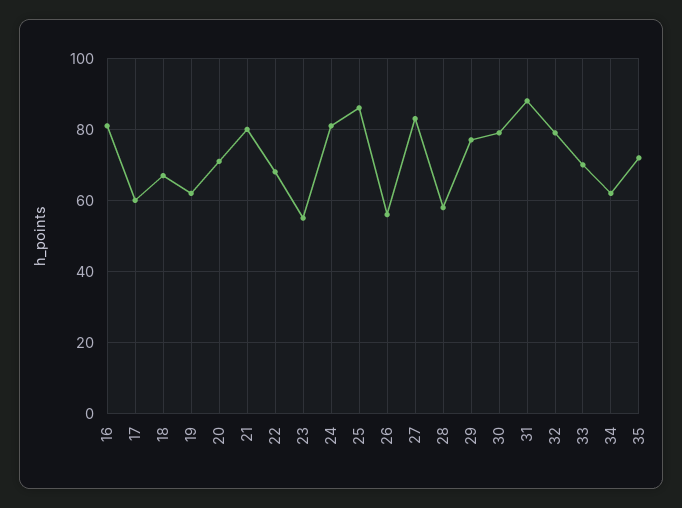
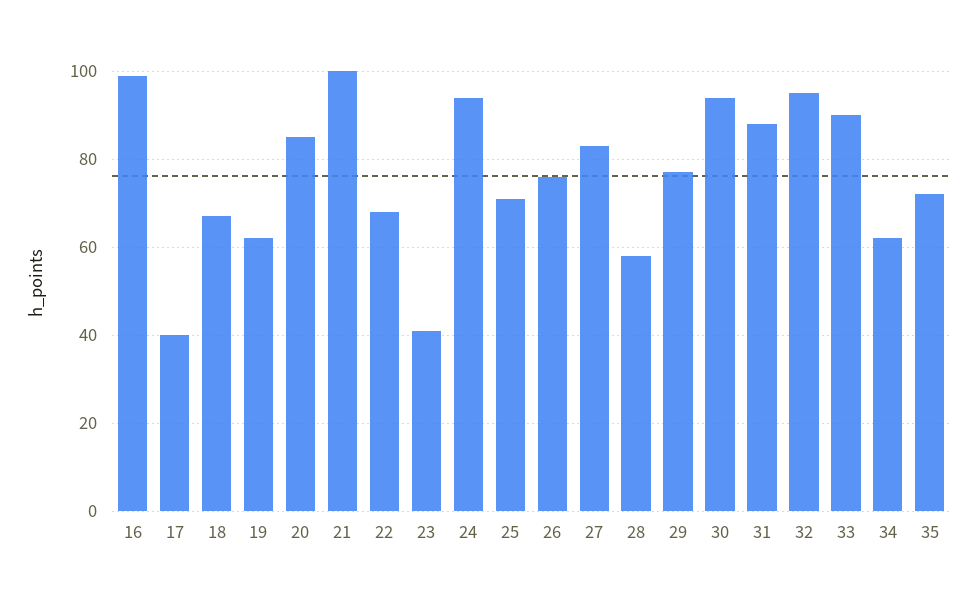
16: 80 -> 100
17: 60 -> 40
20: 70 -> 85
21: 80 -> 100
23: 55 -> 40
24: 80 -> 95
25: 85 -> 70
26: 55 -> 75
30: 80 -> 95
32: 80 -> 95
33: 70 -> 90

